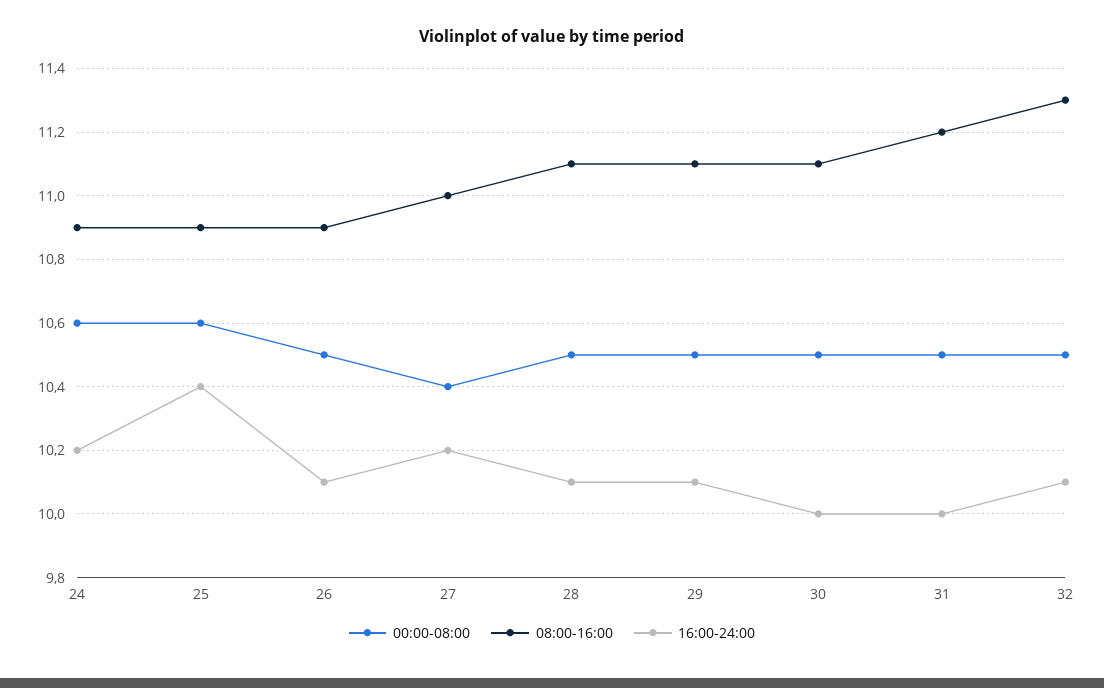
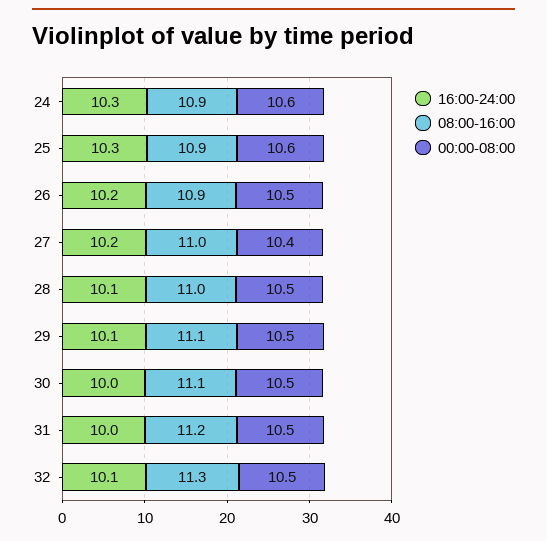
16:00-24:00, 24: 10.2 -> 10.3
16:00-24:00, 25: 10.4 -> 10.3
16:00-24:00, 26: 10.1 -> 10.2
08:00-16:00, 28: 11.1 -> 11

